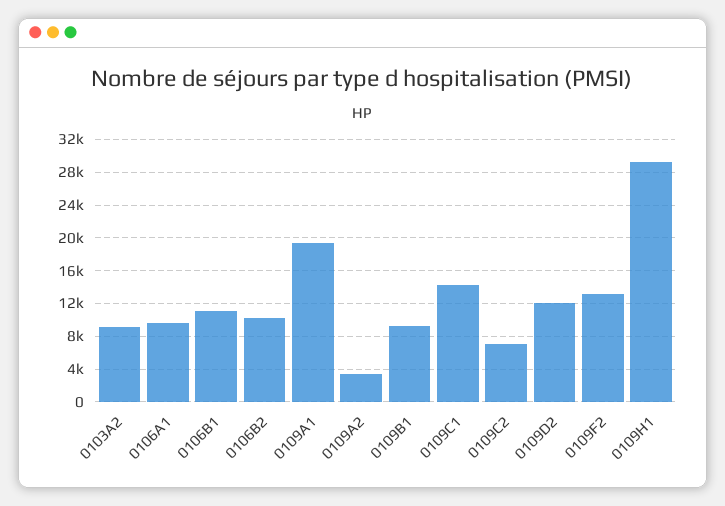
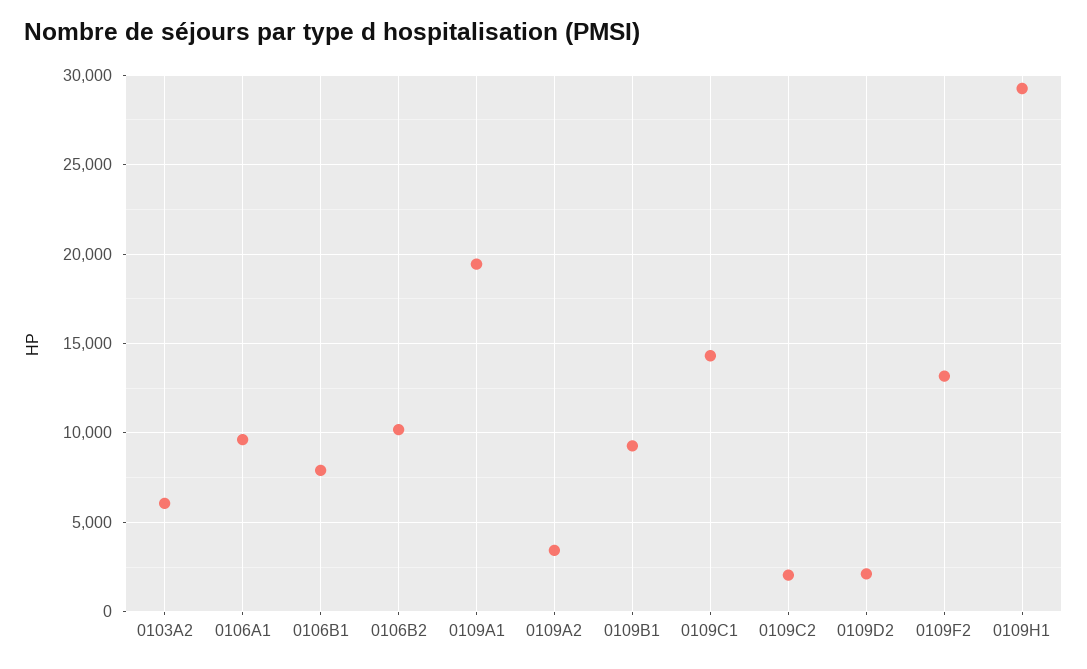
0103A2: 9000 -> 6000
0106B1: 11000 -> 8000
0109C2: 7000 -> 2000
0109D2: 12000 -> 2000

